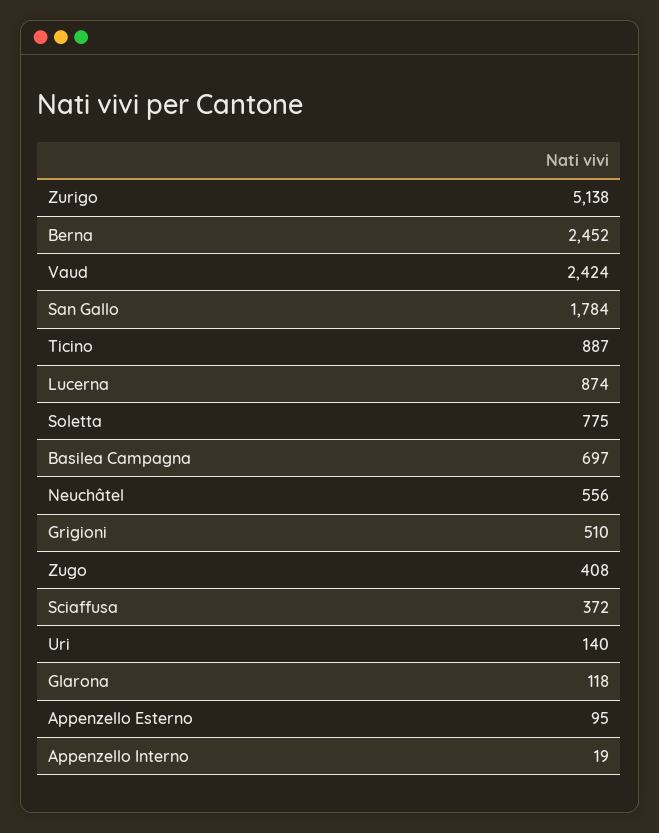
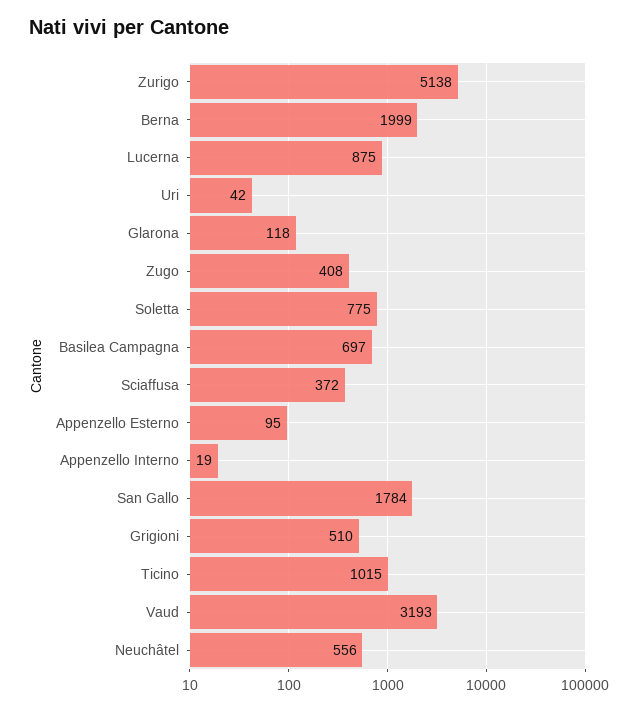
Berna: 2452 -> 1999
Vaud: 2424 -> 3193
Ticino: 887 -> 1015
Lucerna: 874 -> 875
Uri: 140 -> 42

